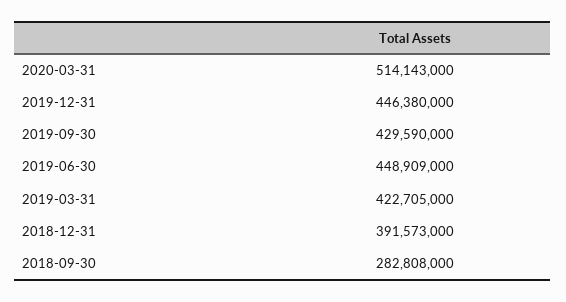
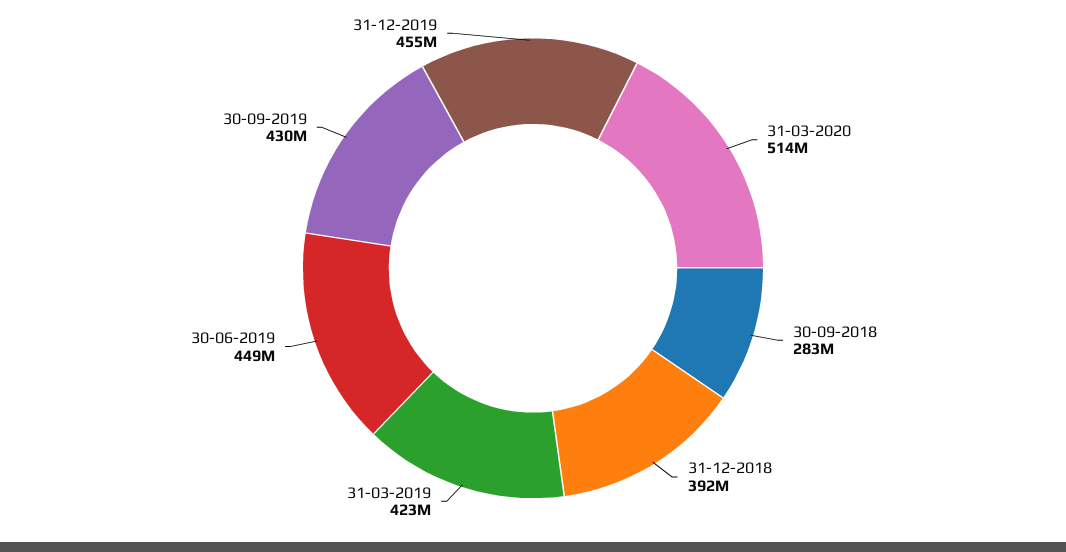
2019-12-31: 446380000 -> 455000000

